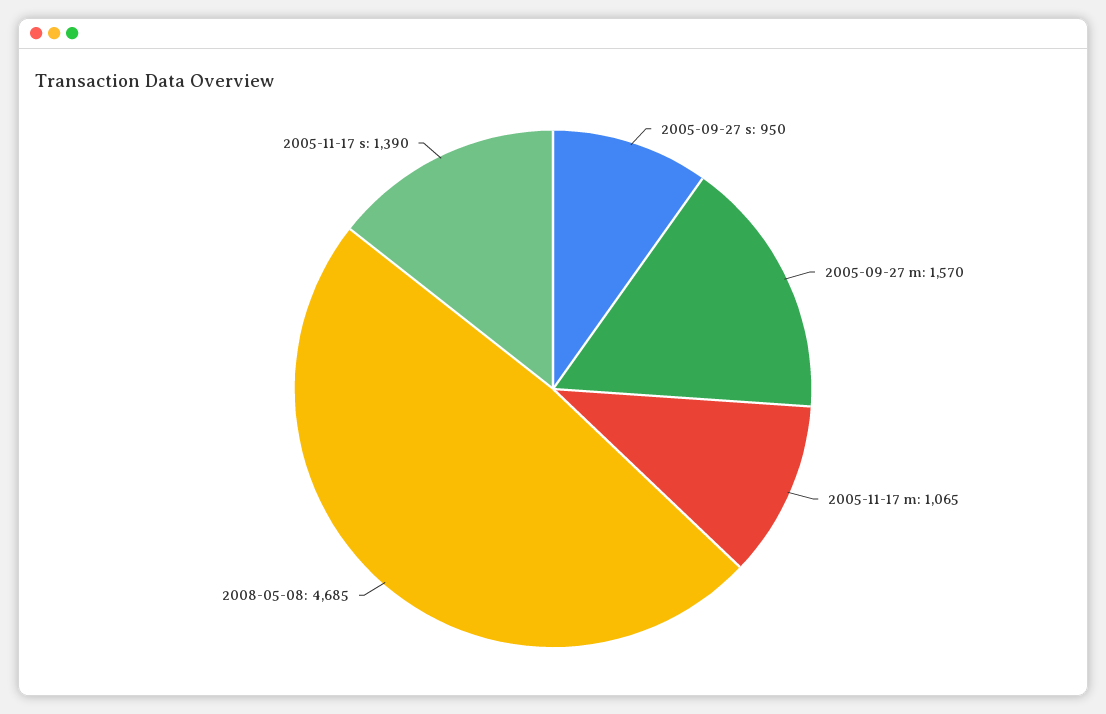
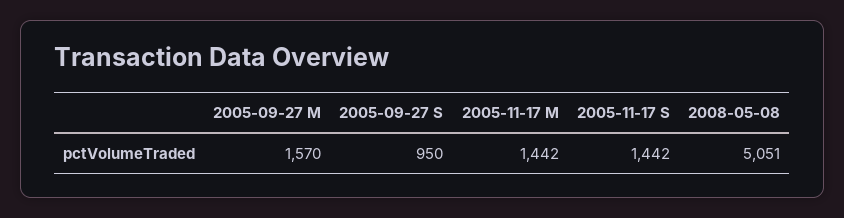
2005-11-17 m: 1065 -> 1442
2008-05-08: 4685 -> 5051
2005-11-17 s: 1390 -> 1442

